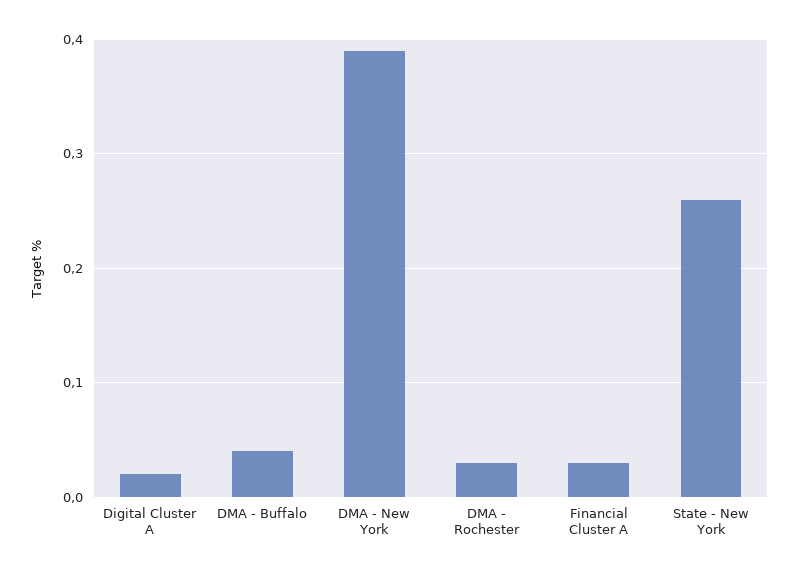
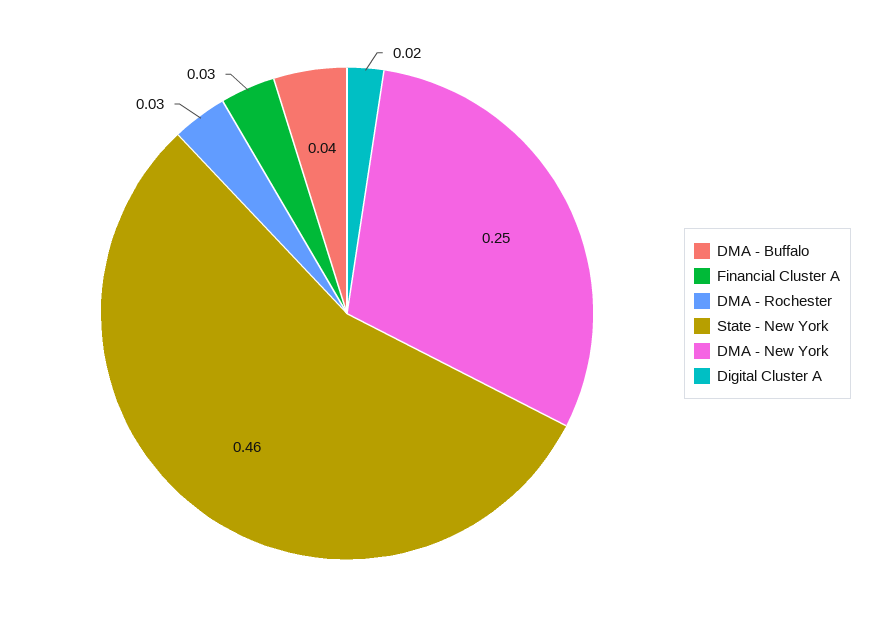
DMA - New York: 0.39 -> 0.25
State - New York: 0.26 -> 0.46

